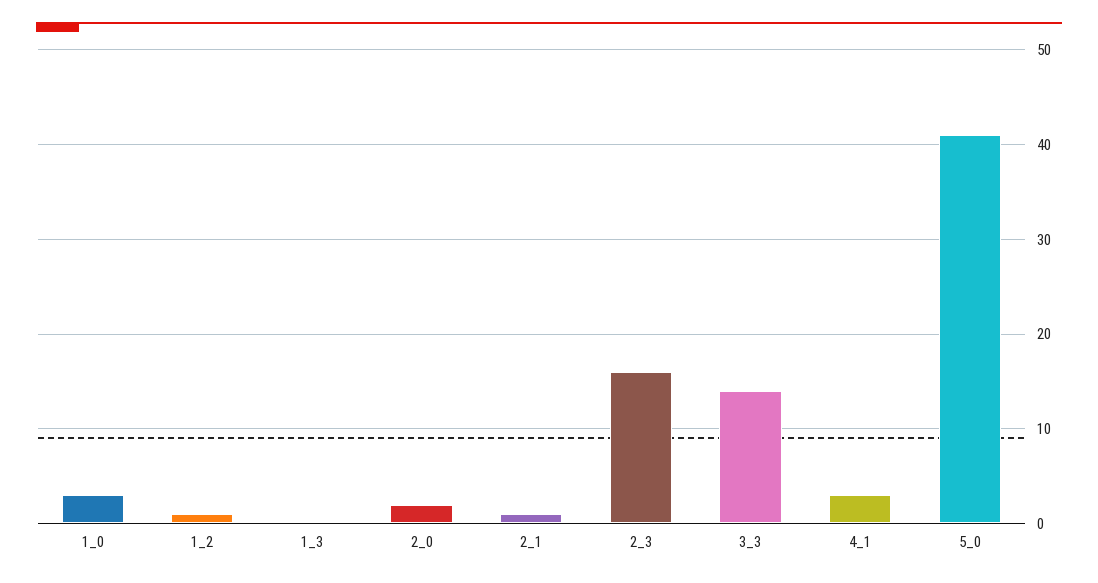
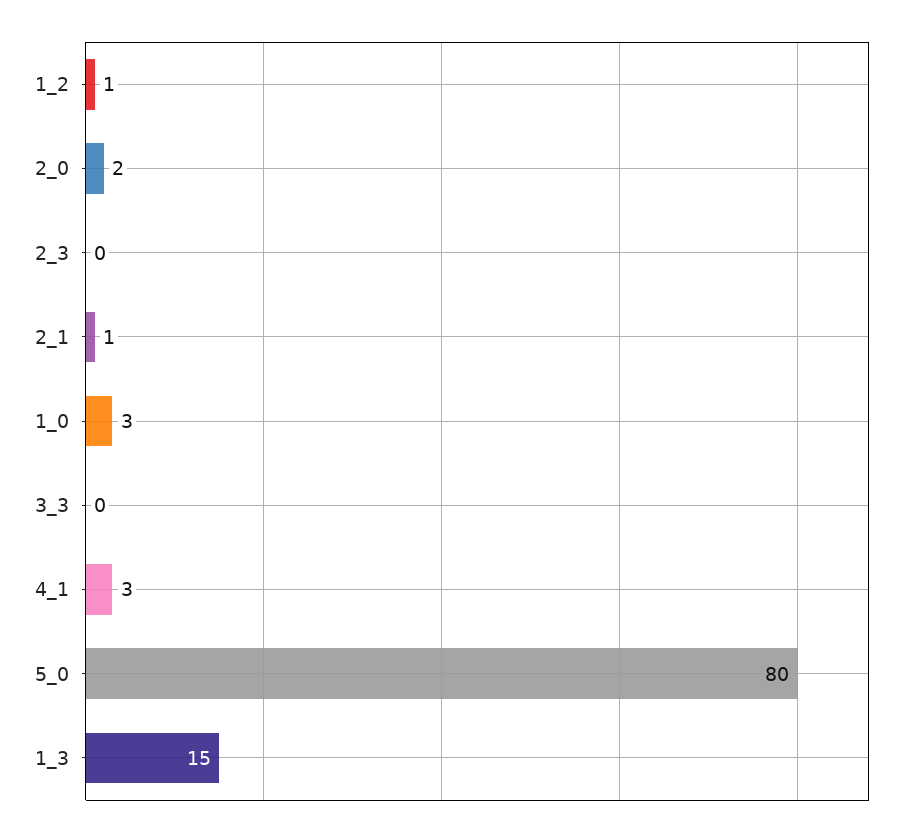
1_3: 0 -> 15
2_3: 16 -> 0
3_3: 14 -> 0
5_0: 41 -> 80

